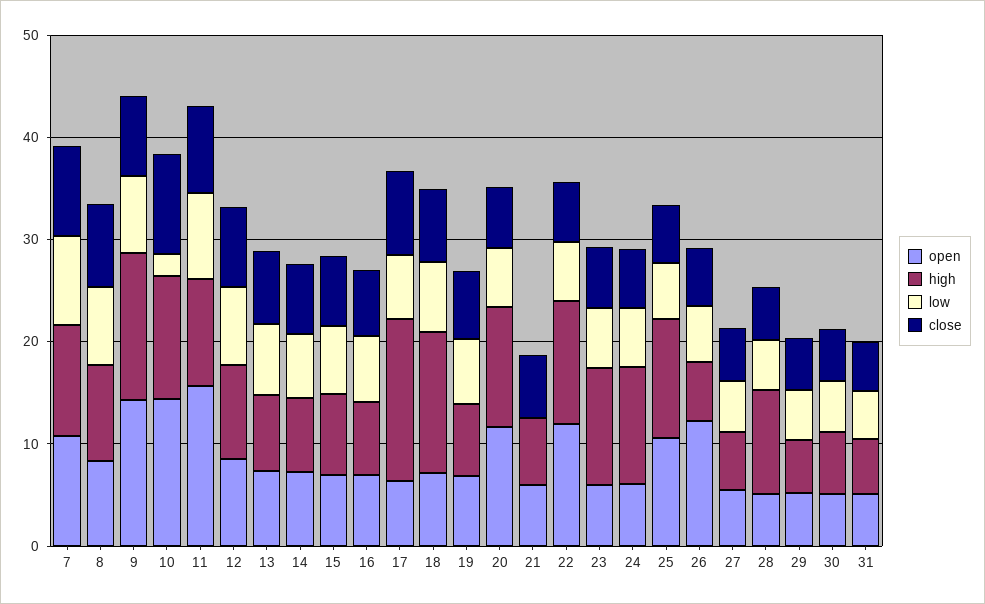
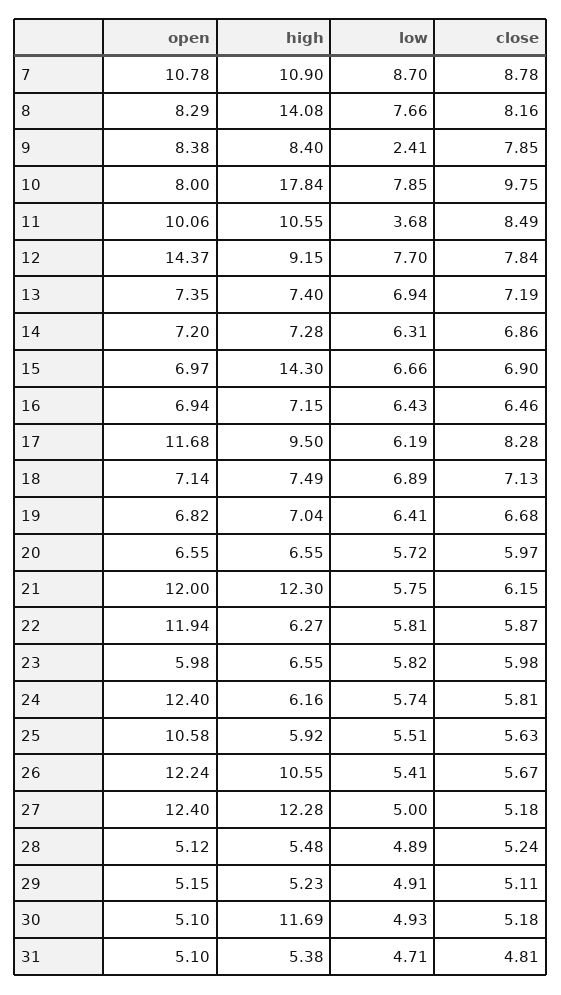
high, 8: 10 -> 14.08
open, 9: 14 -> 8.38
high, 9: 14 -> 8.4
low, 9: 8 -> 2.41
open, 10: 14 -> 8
high, 10: 12 -> 17.84
low, 10: 2 -> 7.85
open, 11: 16 -> 10.06
low, 11: 8 -> 3.68
open, 12: 8 -> 14.37
high, 15: 8 -> 14.3
open, 17: 6 -> 11.68
high, 17: 16 -> 9.5
high, 18: 14 -> 7.49
open, 20: 12 -> 6.55
high, 20: 12 -> 6.55
open, 21: 6 -> 12
high, 21: 6 -> 12.3
low, 21: 0 -> 5.75
high, 22: 12 -> 6.27
high, 23: 12 -> 6.55
open, 24: 6 -> 12.4
high, 24: 12 -> 6.16
high, 25: 12 -> 5.92
high, 26: 6 -> 10.55
open, 27: 6 -> 12.4
high, 27: 6 -> 12.28
high, 28: 10 -> 5.48
high, 30: 6 -> 11.69

